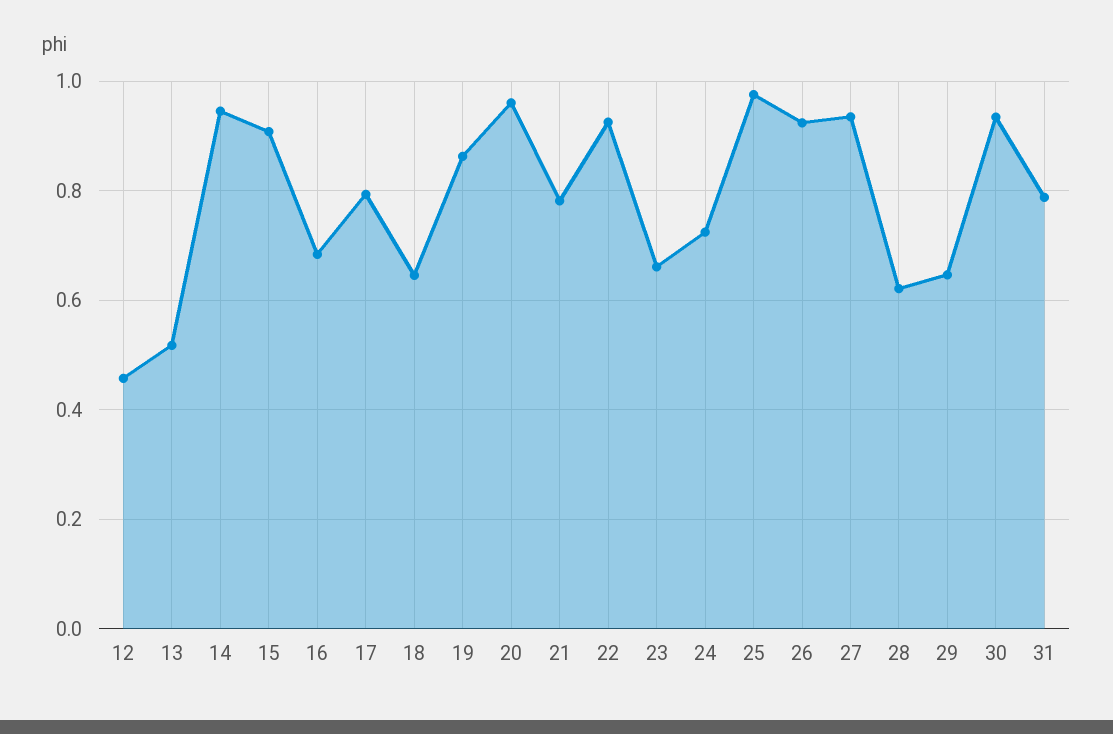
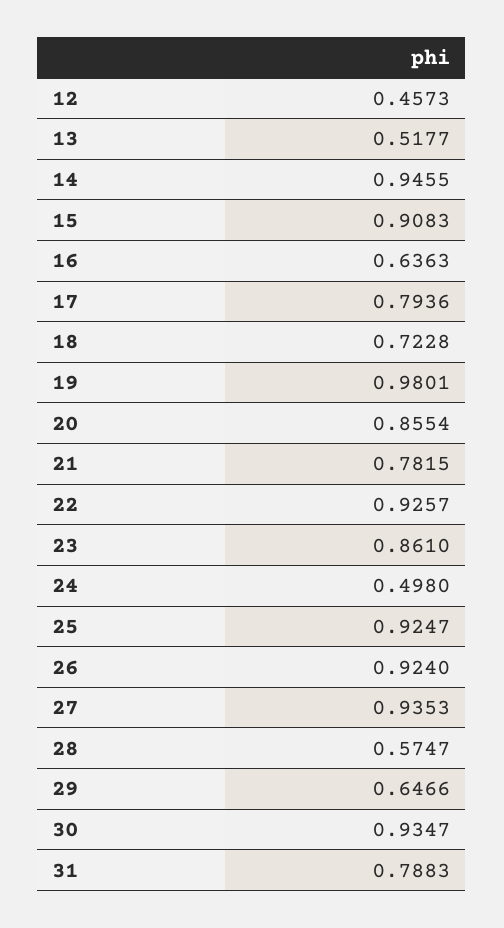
16: 0.68 -> 0.6363
18: 0.64 -> 0.7228
19: 0.86 -> 0.9801
20: 0.96 -> 0.8554
23: 0.66 -> 0.861
24: 0.72 -> 0.498
25: 0.98 -> 0.9247
28: 0.62 -> 0.5747

